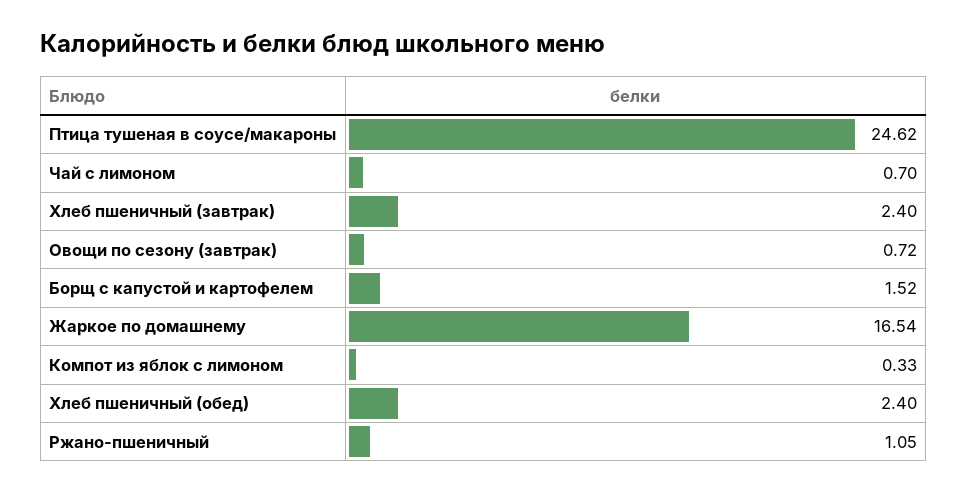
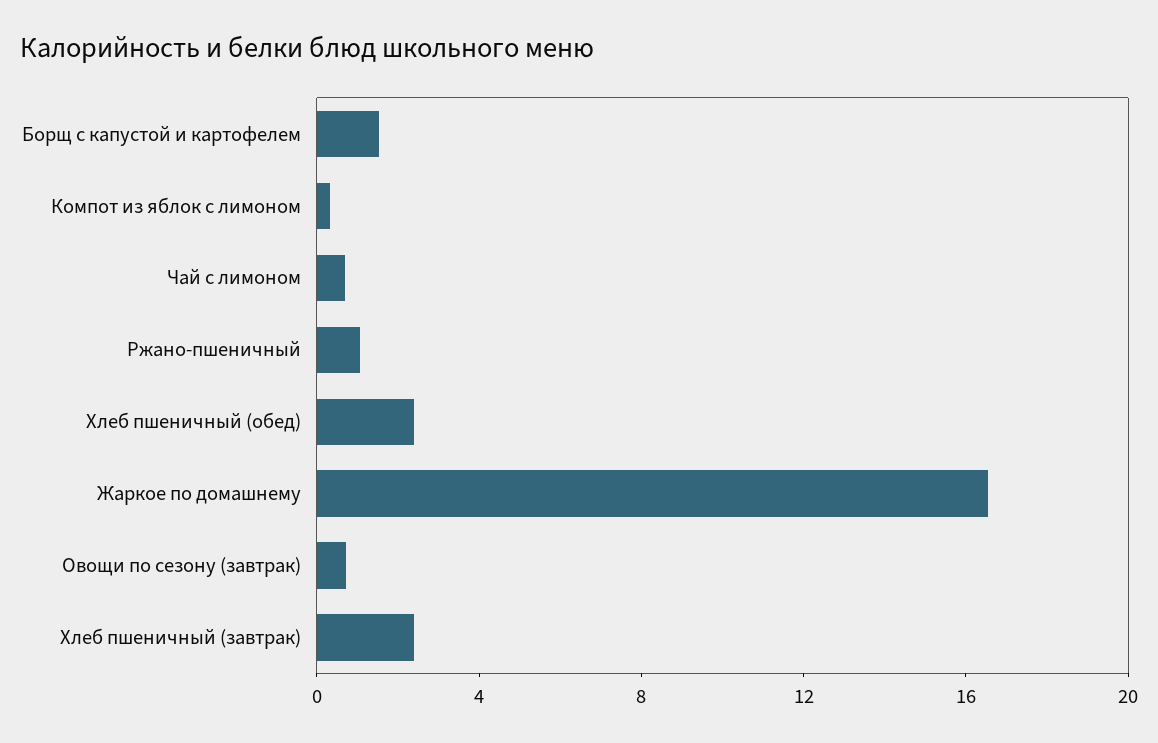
Птица тушеная в соусе/макароны: 24.62 -> none

